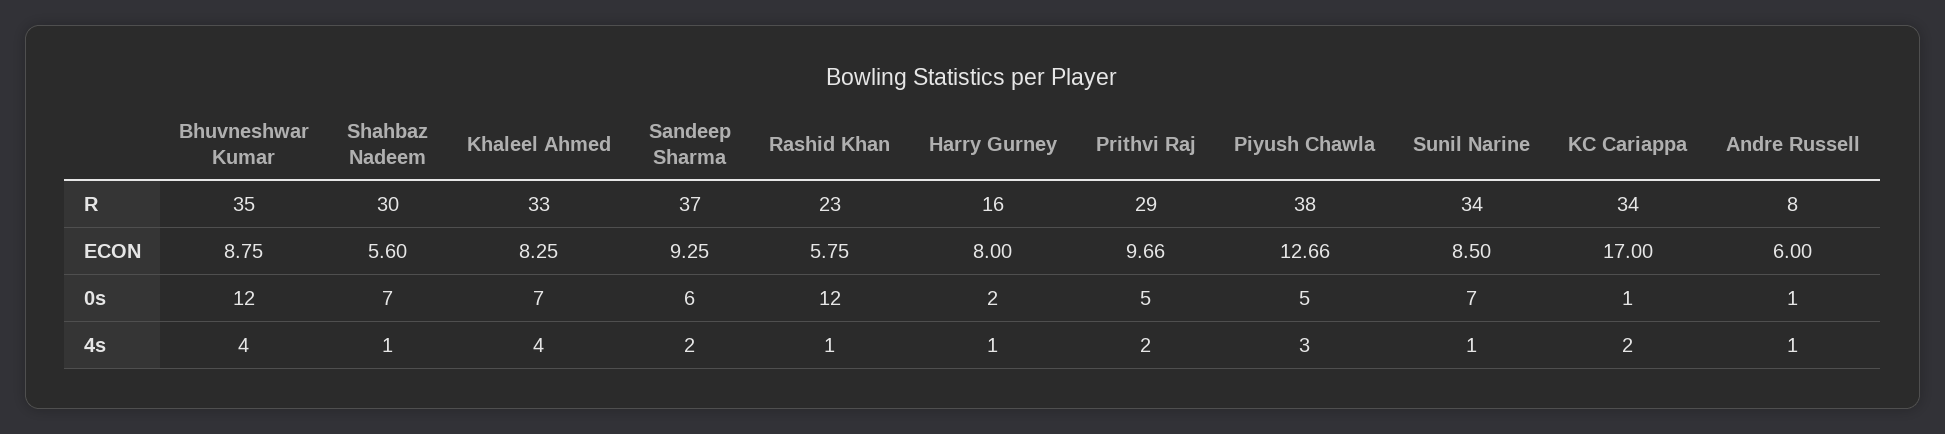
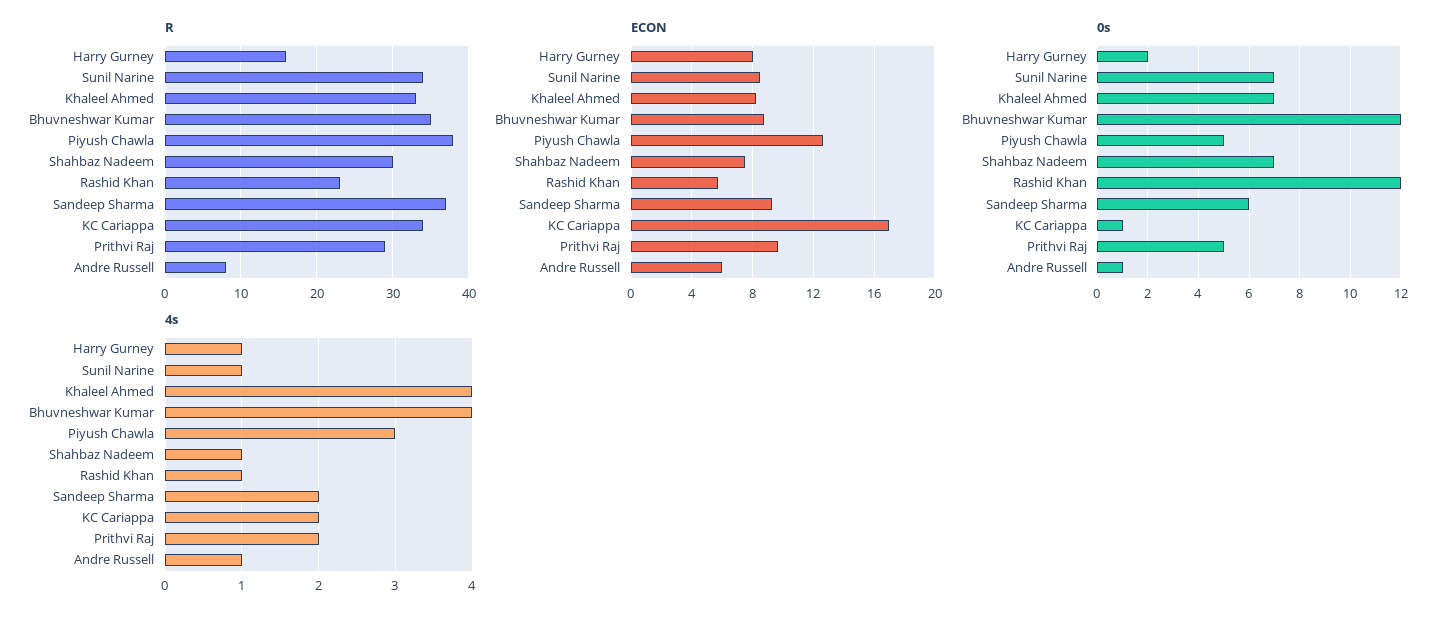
ECON, Shahbaz Nadeem: 5.6 -> 7.5

